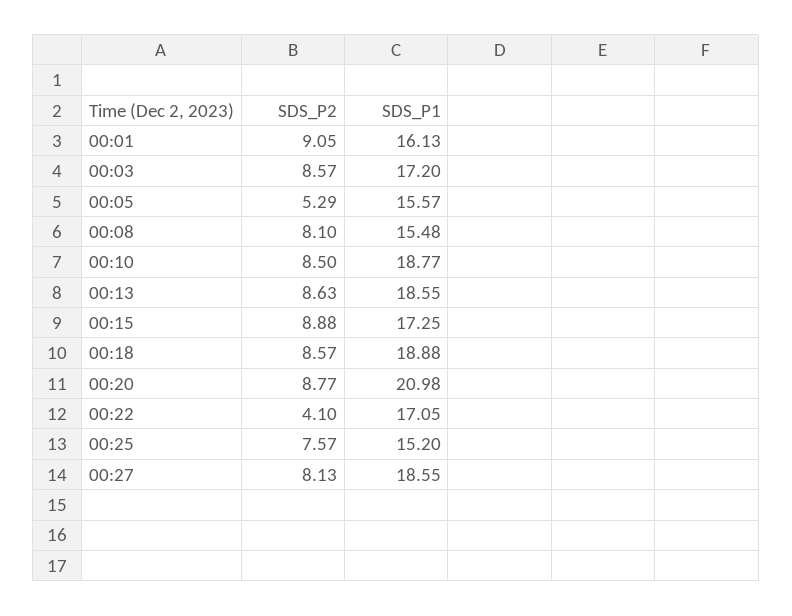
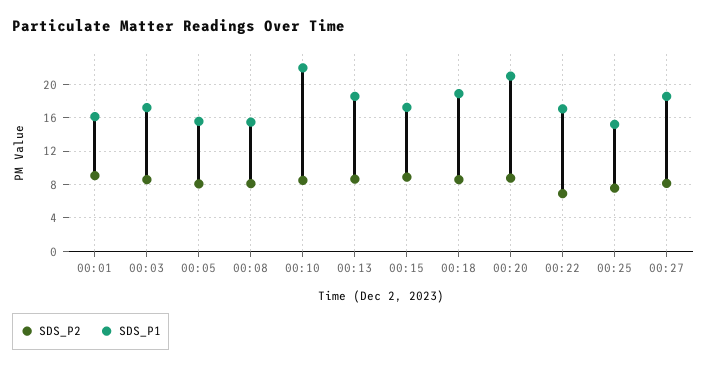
SDS_P2, 00:05: 5.29 -> 8
SDS_P1, 00:10: 18.77 -> 22
SDS_P2, 00:22: 4.1 -> 7

